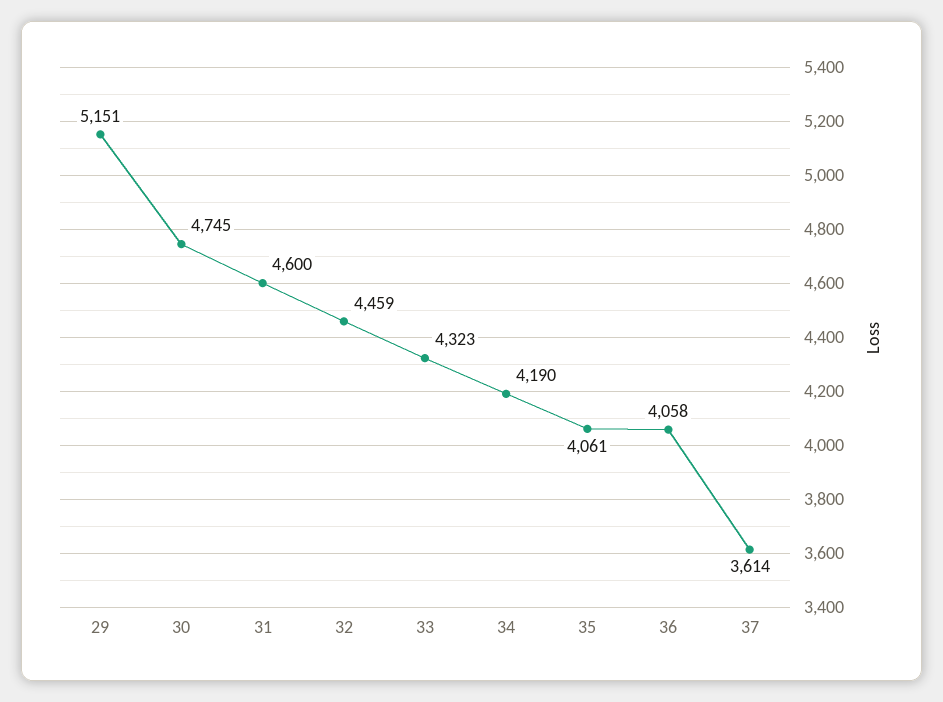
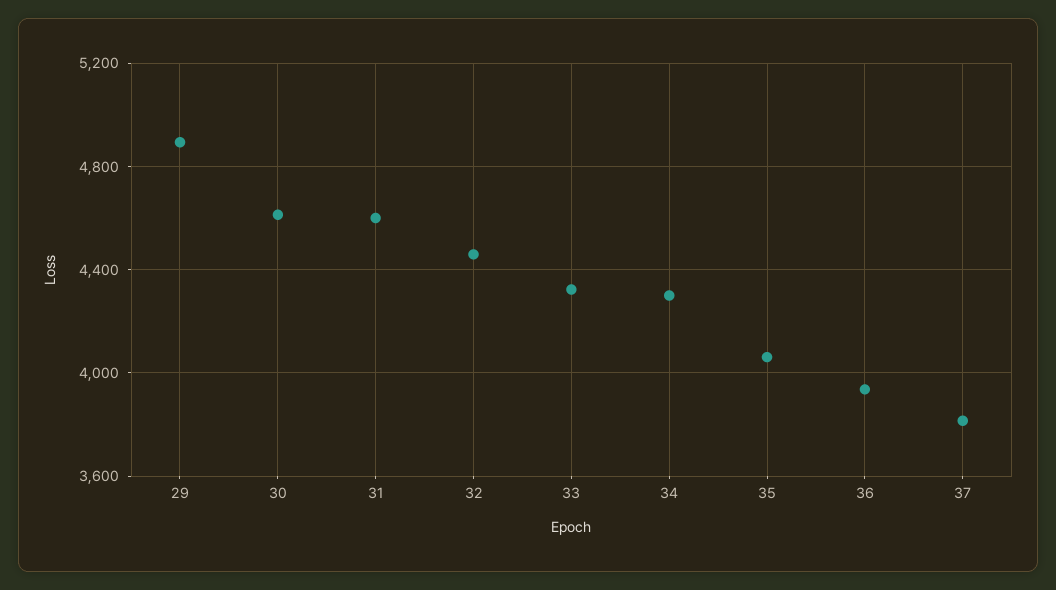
29: 5151 -> 4900
30: 4745 -> 4600
34: 4190 -> 4300
36: 4058 -> 3950
37: 3614 -> 3800

